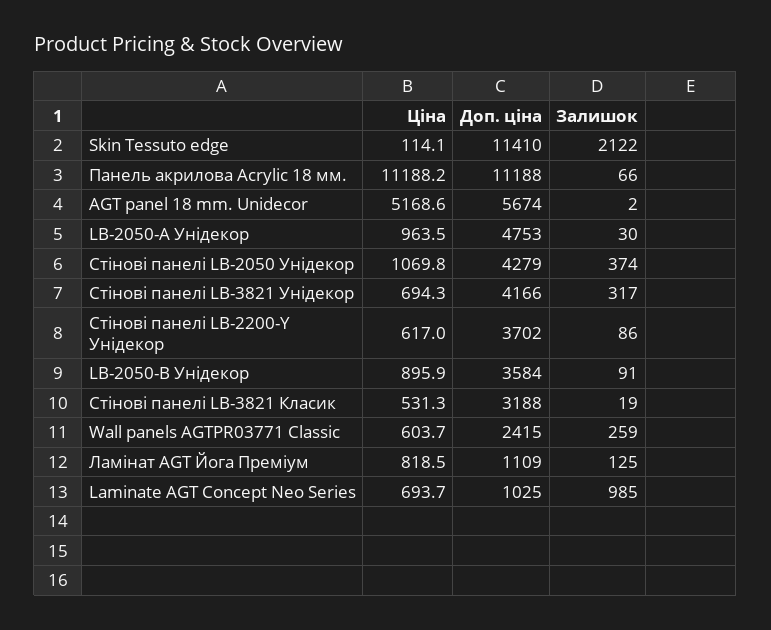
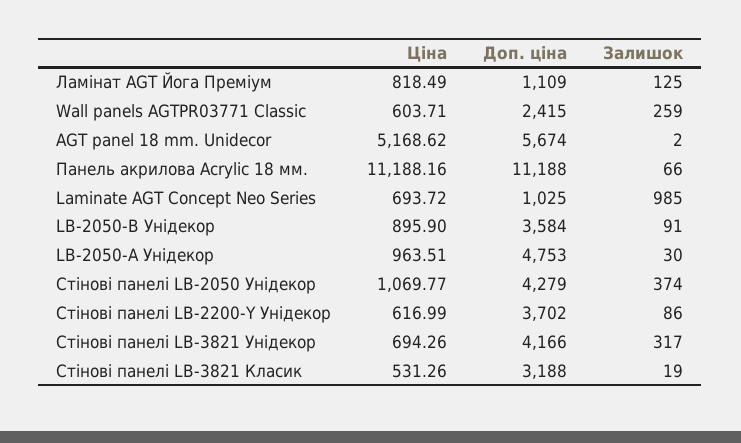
Ціна, Skin Tessuto edge: 114.1 -> none
Доп. ціна, Skin Tessuto edge: 11410 -> none
Залишок, Skin Tessuto edge: 2122 -> none

